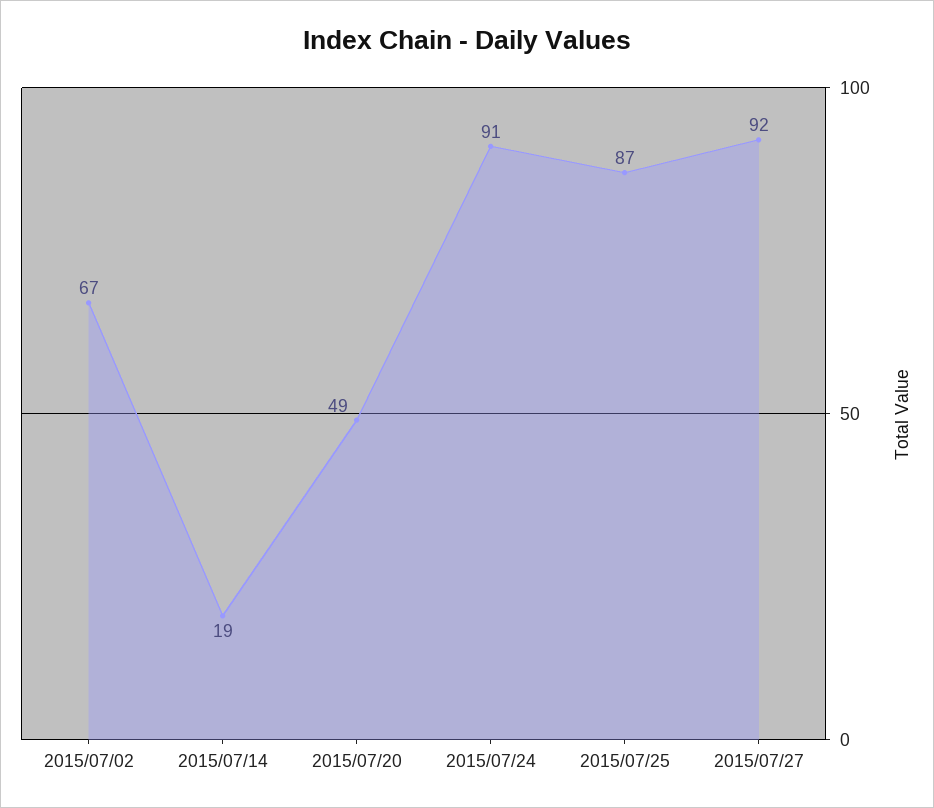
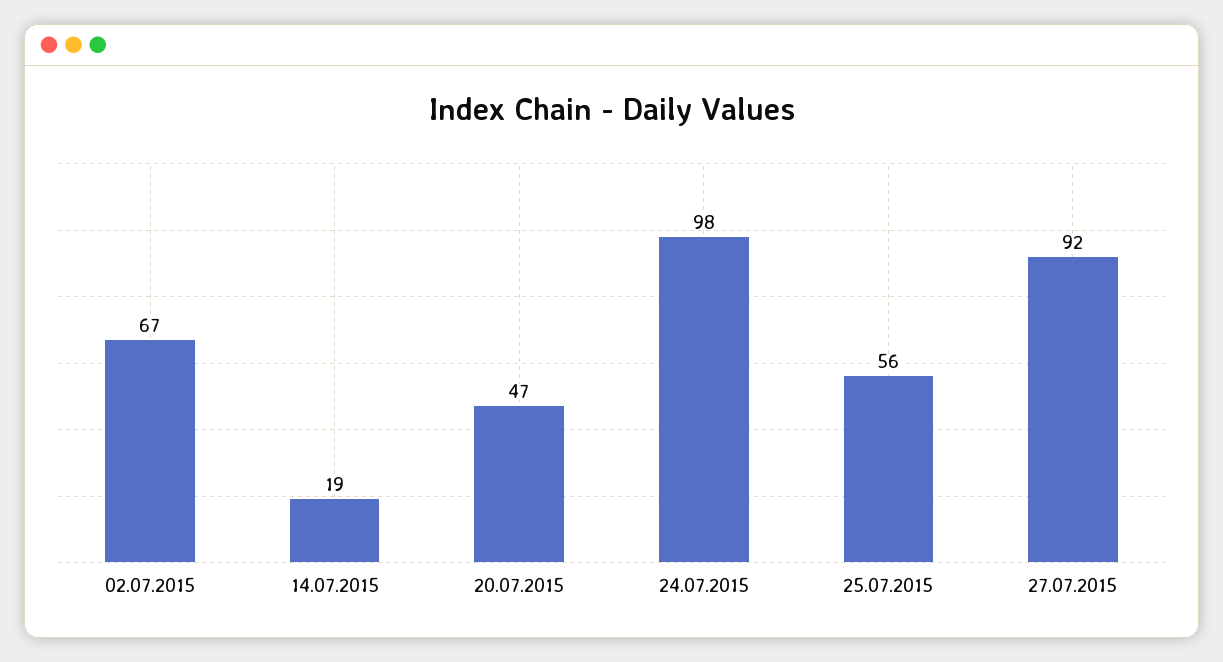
2015/07/20: 49 -> 47
2015/07/24: 91 -> 98
2015/07/25: 87 -> 56

